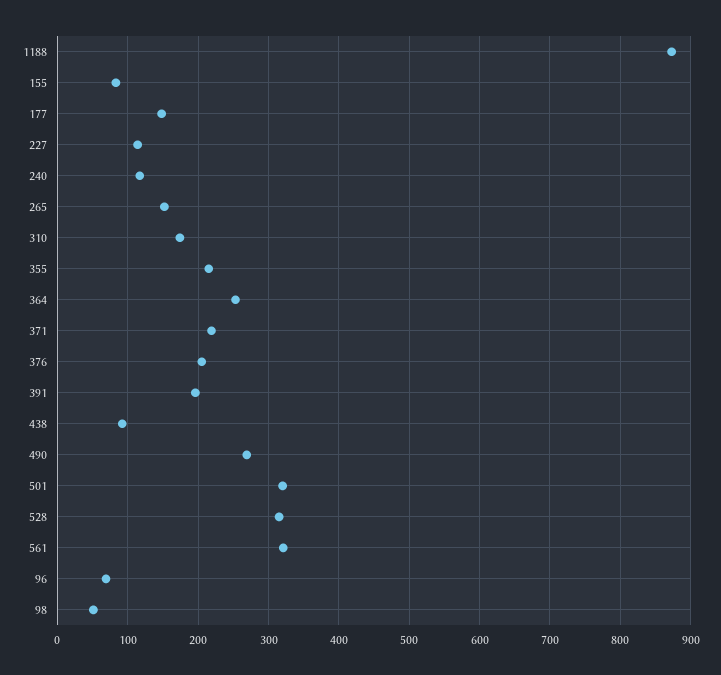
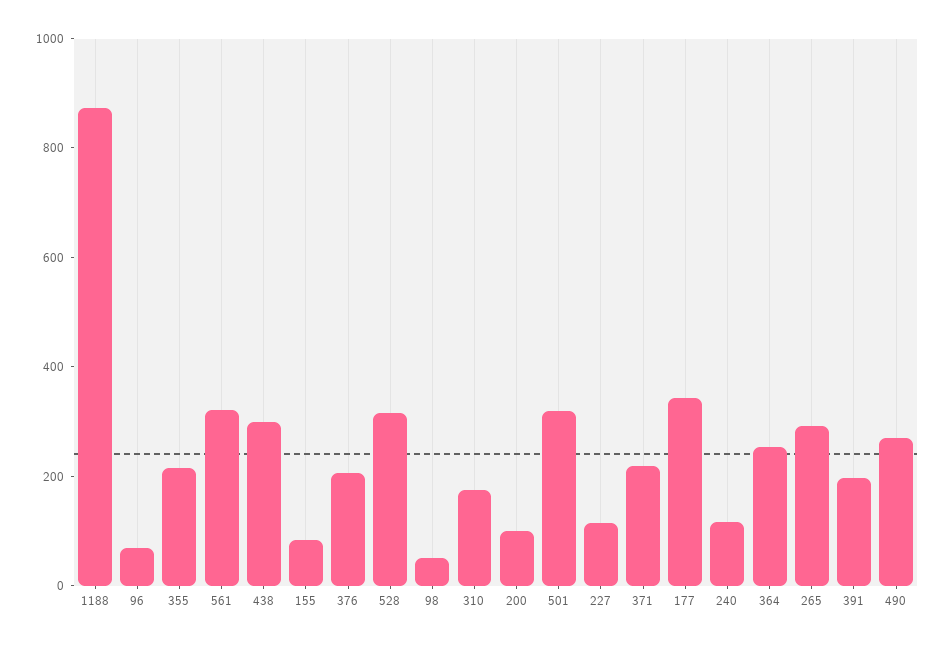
177: 150 -> 350
265: 150 -> 300
438: 90 -> 300
200: none -> 100

